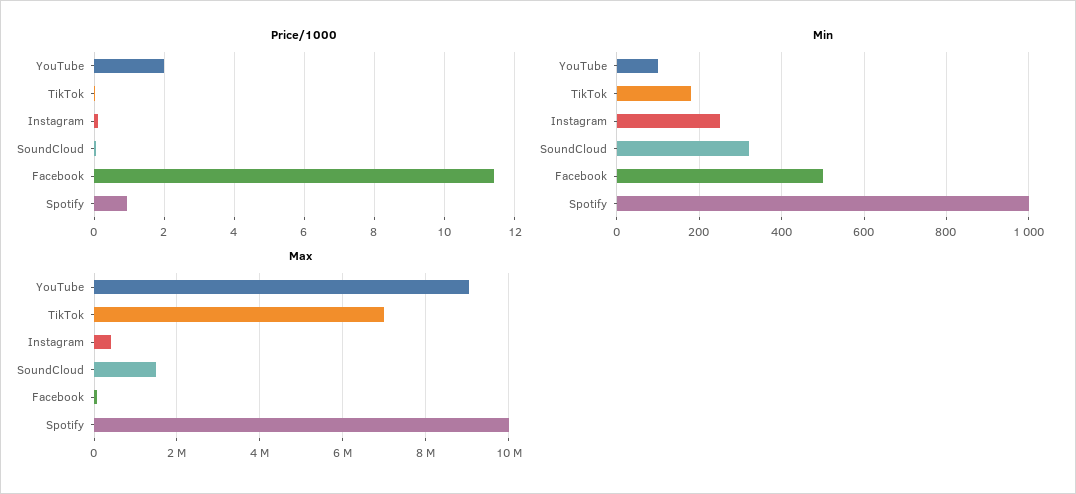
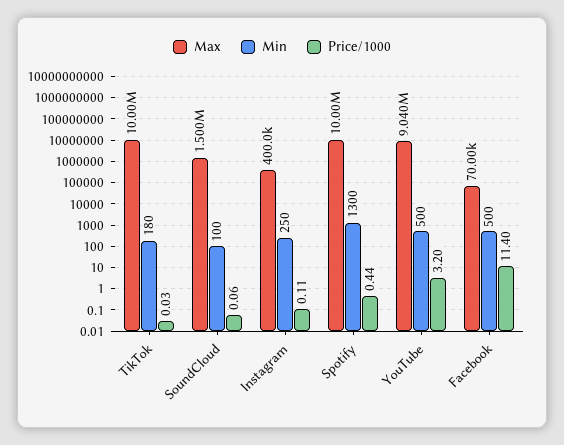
Price/1000, YouTube: 2 -> 3.2
Price/1000, Spotify: 1 -> 0.44
Min, YouTube: 100 -> 500
Min, SoundCloud: 320 -> 100
Min, Spotify: 1000 -> 1300
Max, TikTok: 7000000 -> 10000000

